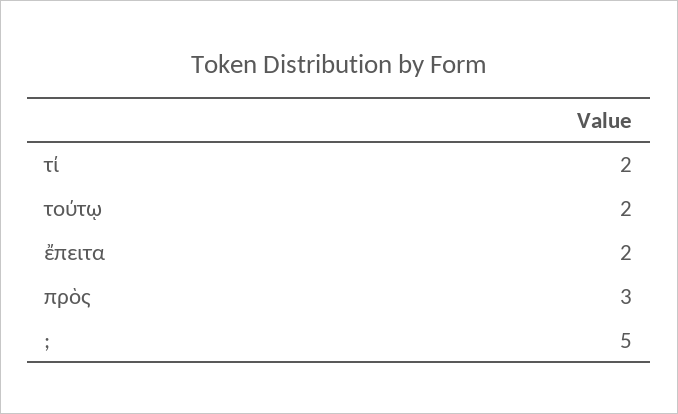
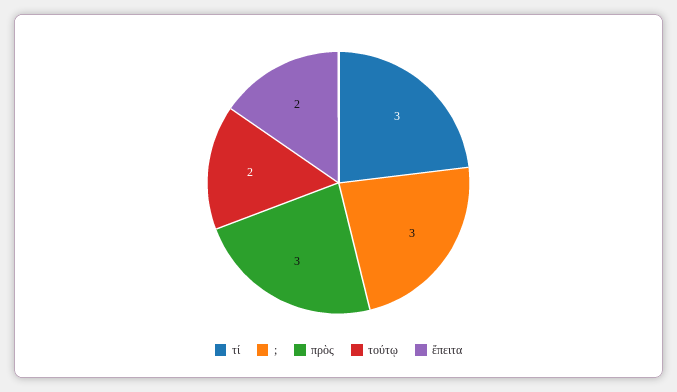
τί: 2 -> 3
;: 5 -> 3

